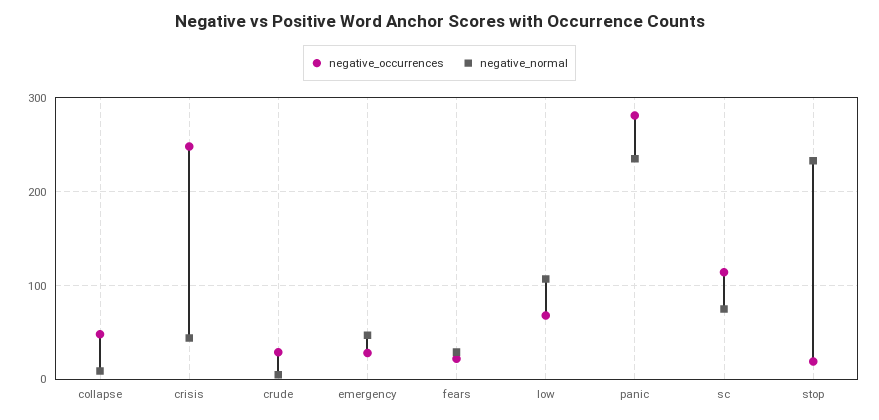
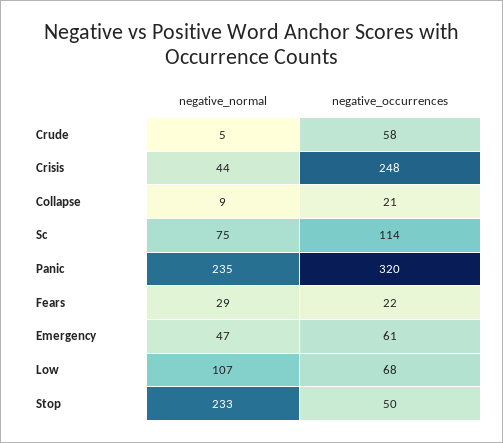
negative_occurrences, collapse: 50 -> 21
negative_occurrences, crude: 30 -> 58
negative_occurrences, emergency: 30 -> 61
negative_occurrences, panic: 280 -> 320
negative_occurrences, stop: 20 -> 50

